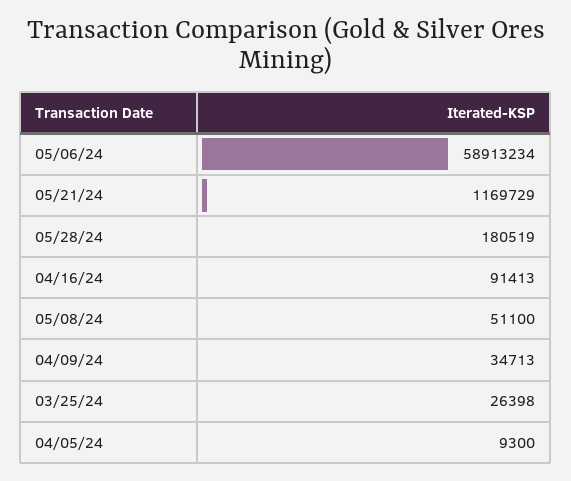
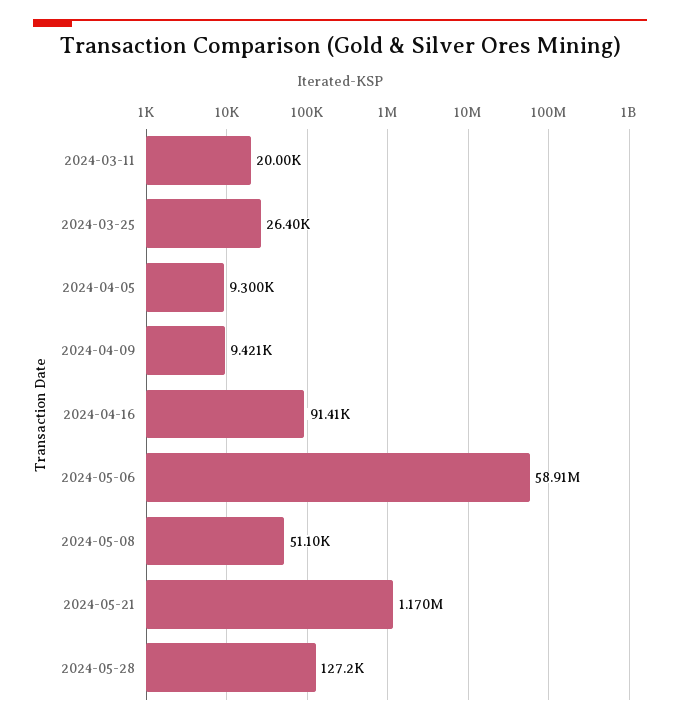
05/28/24: 180519 -> 127200
04/09/24: 34713 -> 9421
2024-03-11: none -> 20000

